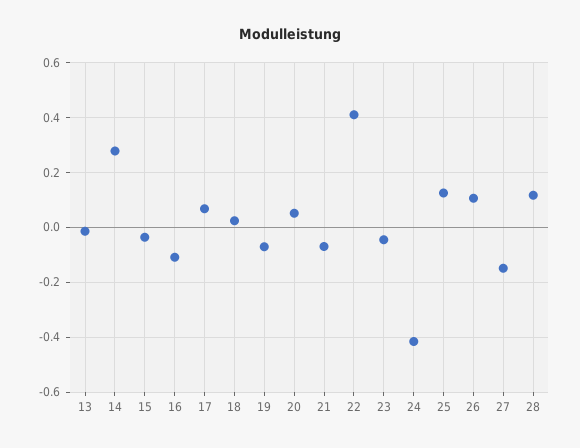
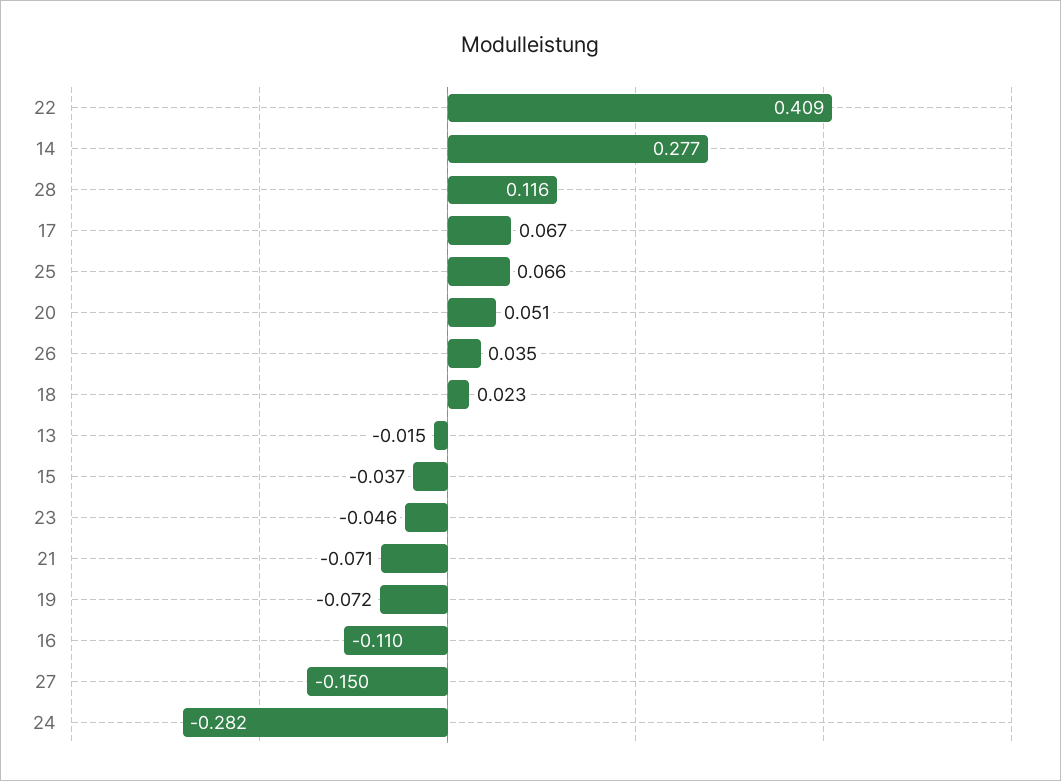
24: -0.425 -> -0.282
25: 0.125 -> 0.066
26: 0.1 -> 0.035

